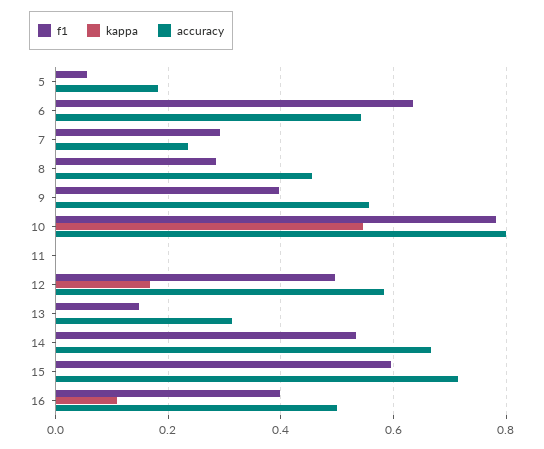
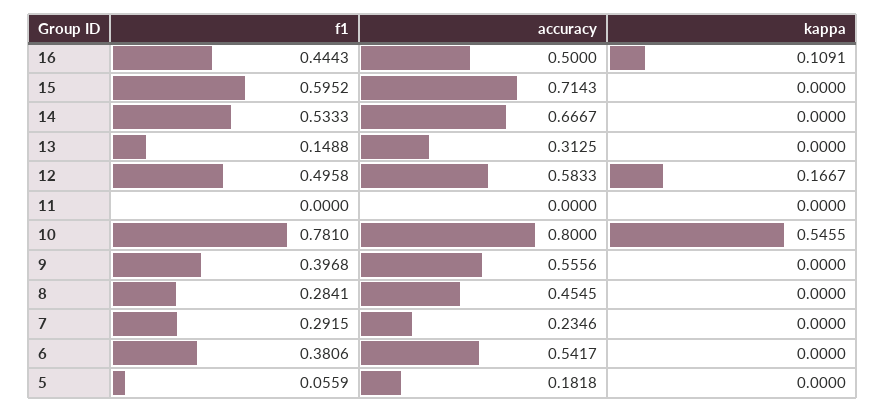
f1, 6: 0.64 -> 0.3806
f1, 16: 0.4 -> 0.4443

